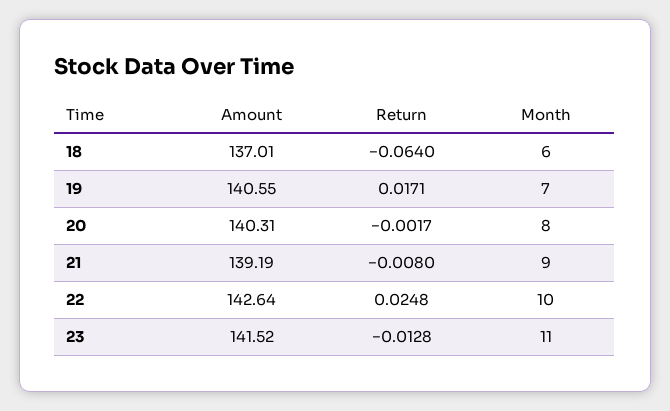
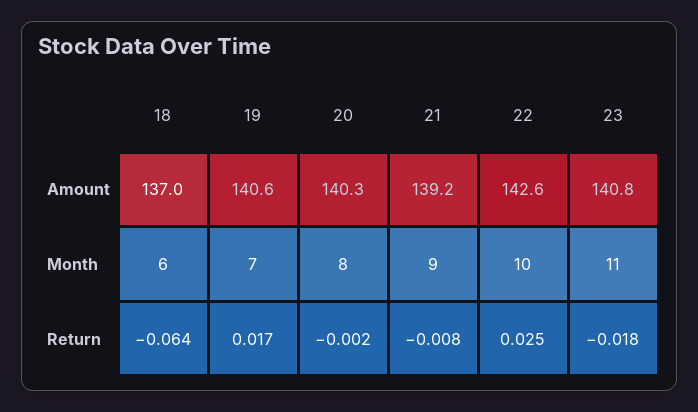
Amount, 23: 141.52 -> 140.8
Return, 23: -0.0128 -> -0.018

